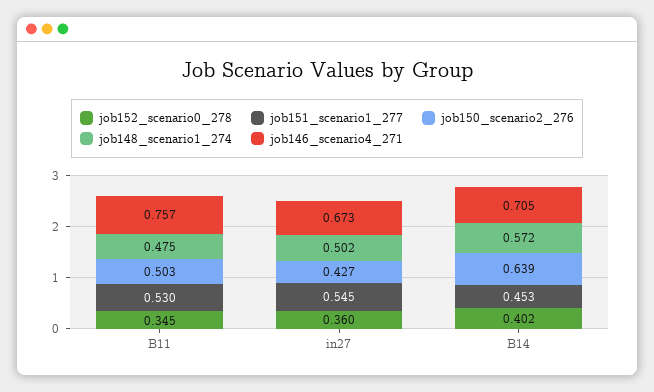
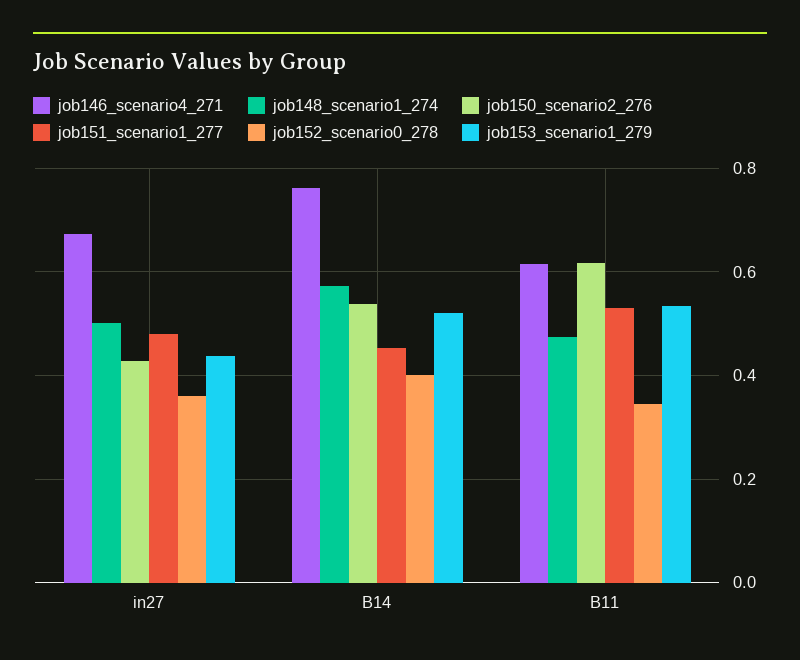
job150_scenario2_276, B11: 0.503 -> 0.62
job146_scenario4_271, B11: 0.757 -> 0.62
job151_scenario1_277, in27: 0.545 -> 0.48
job150_scenario2_276, B14: 0.639 -> 0.54
job146_scenario4_271, B14: 0.705 -> 0.76
job153_scenario1_279, in27: none -> 0.44
job153_scenario1_279, B14: none -> 0.52
job153_scenario1_279, B11: none -> 0.54

